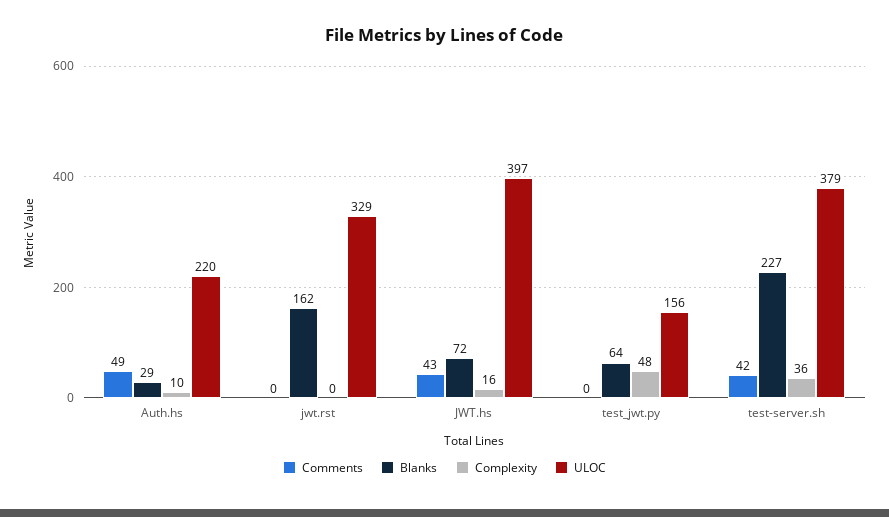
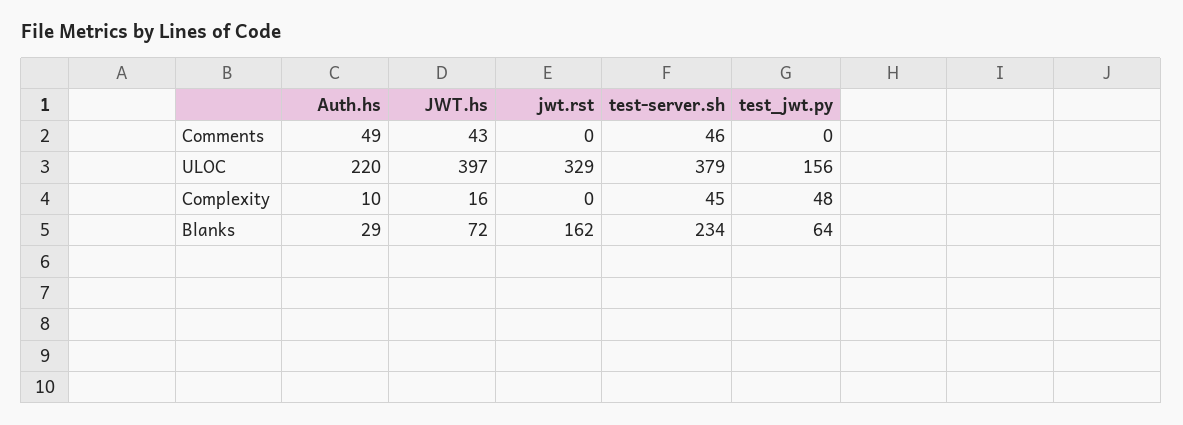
Comments, test-server.sh: 42 -> 46
Blanks, test-server.sh: 227 -> 234
Complexity, test-server.sh: 36 -> 45

